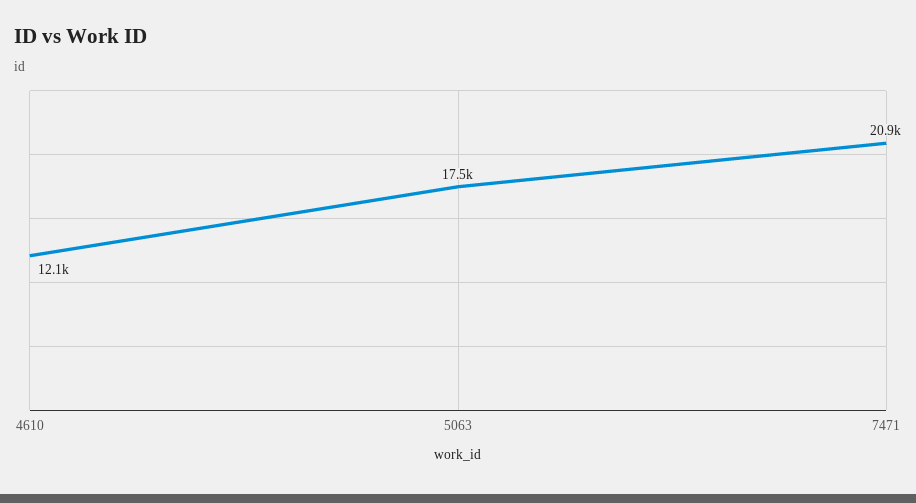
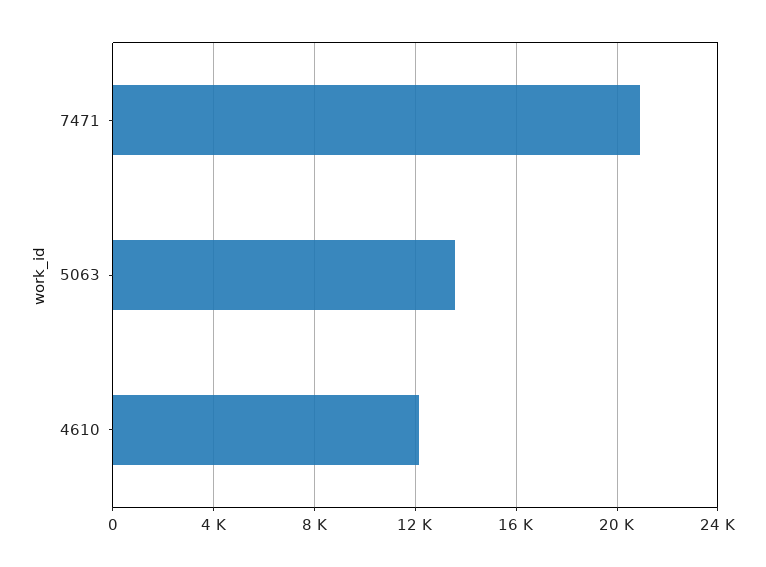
5063: 17500 -> 13500

